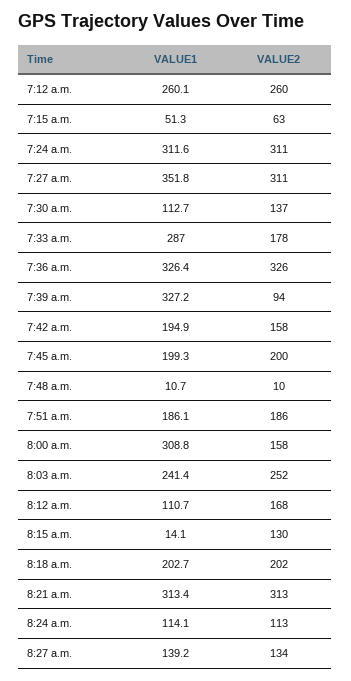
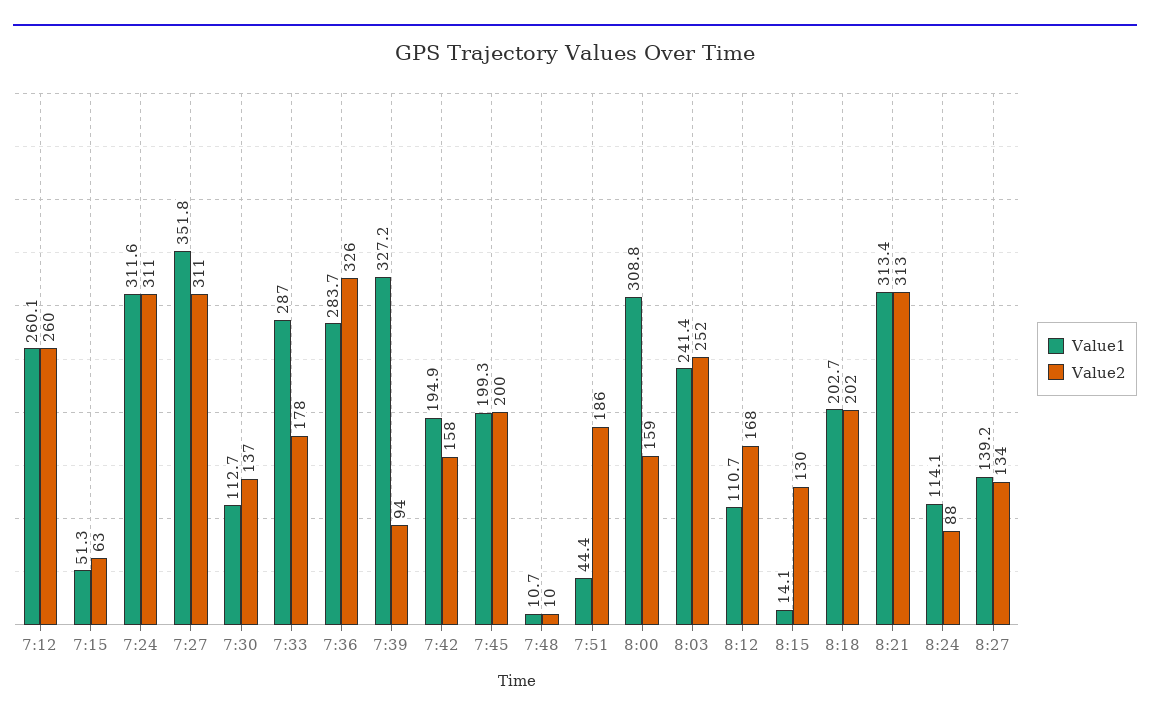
VALUE1, 7:36 a.m.: 326.4 -> 283.7
VALUE1, 7:51 a.m.: 186.1 -> 44.4
VALUE2, 8:00 a.m.: 158 -> 159
VALUE2, 8:24 a.m.: 113 -> 88

